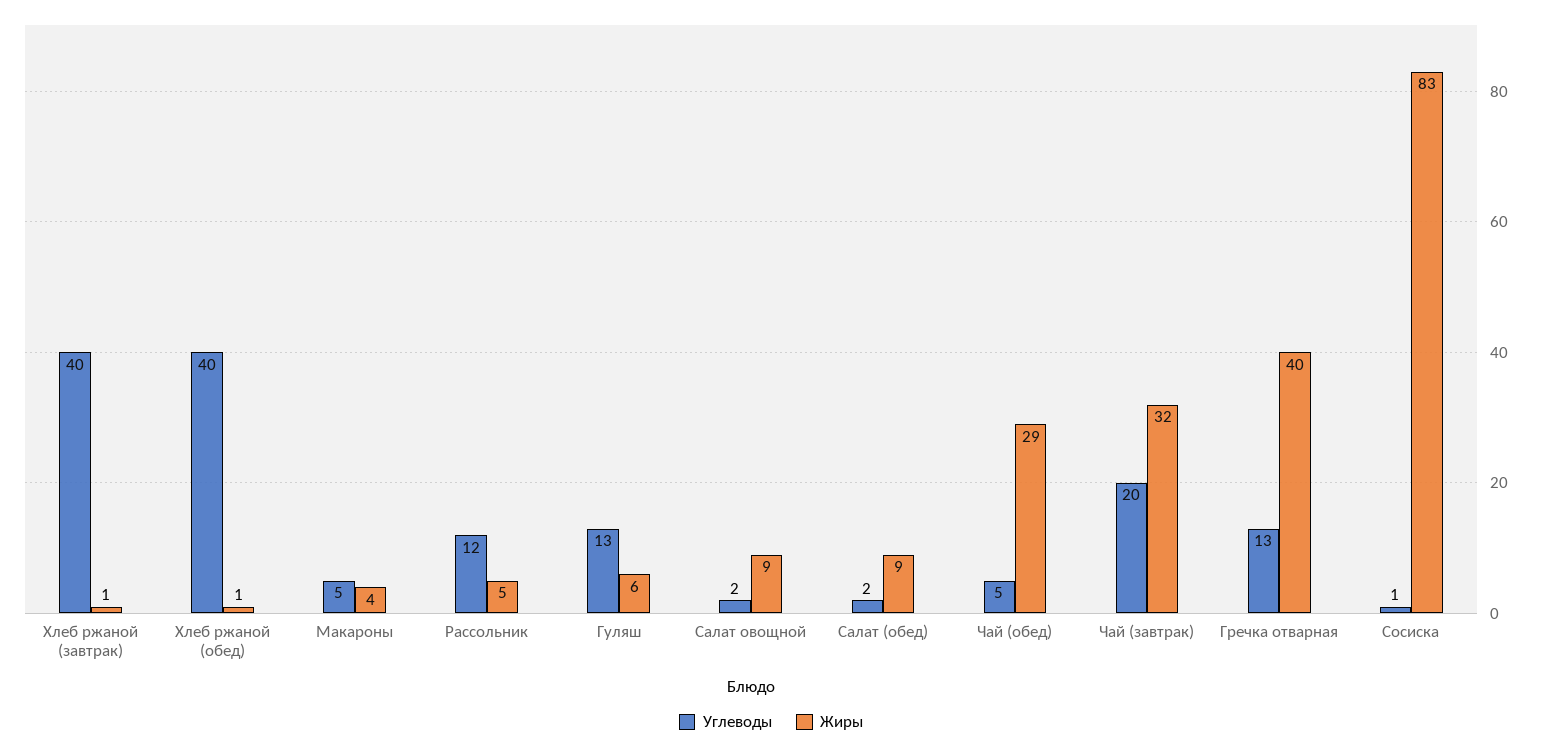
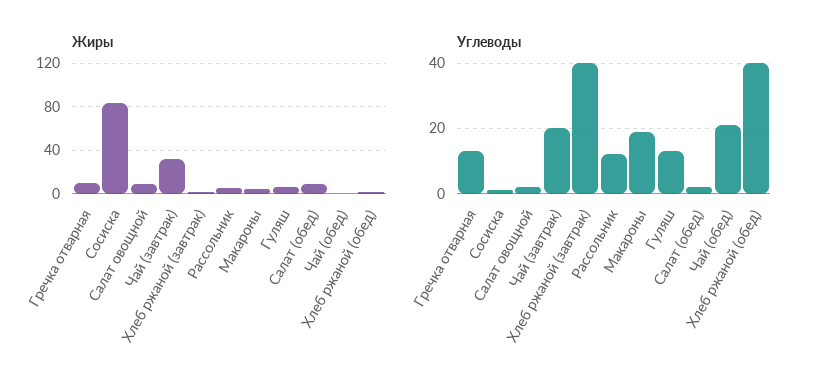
Углеводы, Макароны: 5 -> 20
Углеводы, Чай (обед): 5 -> 20
Жиры, Чай (обед): 29 -> 0
Жиры, Гречка отварная: 40 -> 10

